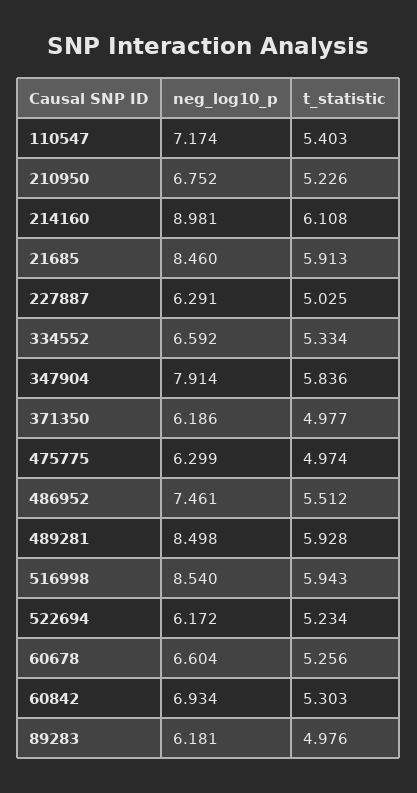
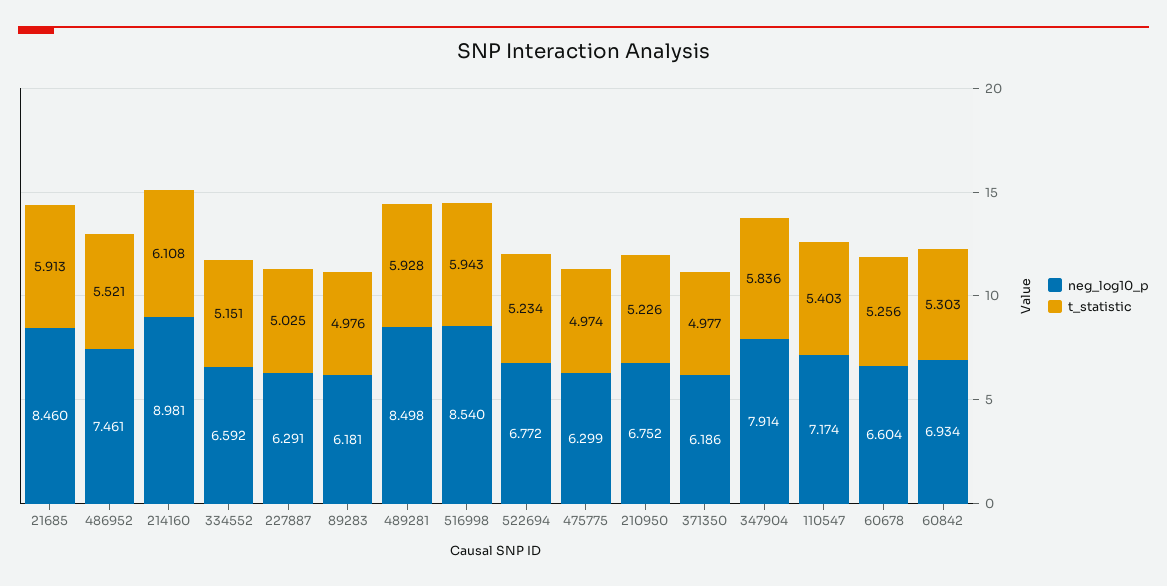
t_statistic, 334552: 5.334 -> 5.151
t_statistic, 486952: 5.512 -> 5.521
neg_log10_p, 522694: 6.172 -> 6.772

